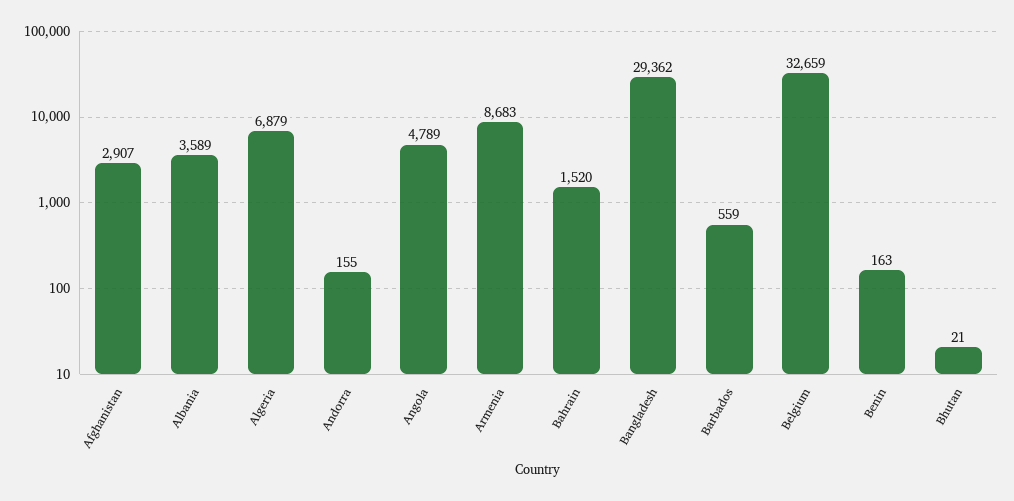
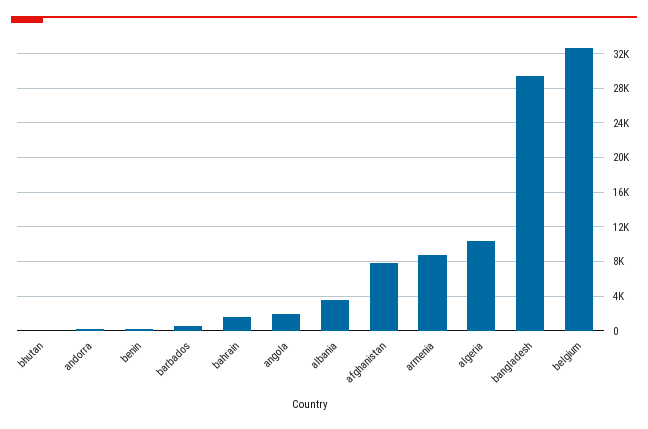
Afghanistan: 2907 -> 8000
Algeria: 6879 -> 10000
Angola: 4789 -> 2000

